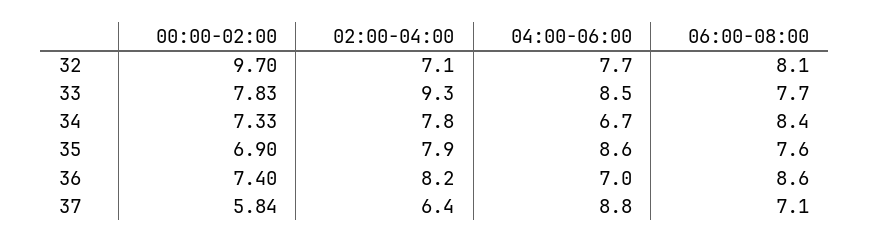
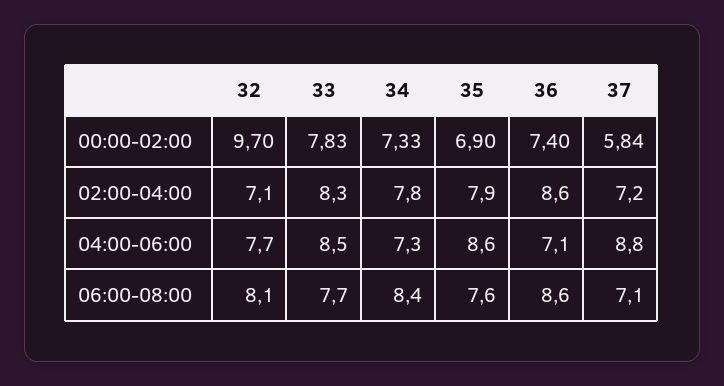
02:00-04:00, 33: 9.3 -> 8.3
04:00-06:00, 34: 6.7 -> 7.3
02:00-04:00, 36: 8.2 -> 8.6
04:00-06:00, 36: 7 -> 7.1
02:00-04:00, 37: 6.4 -> 7.2

